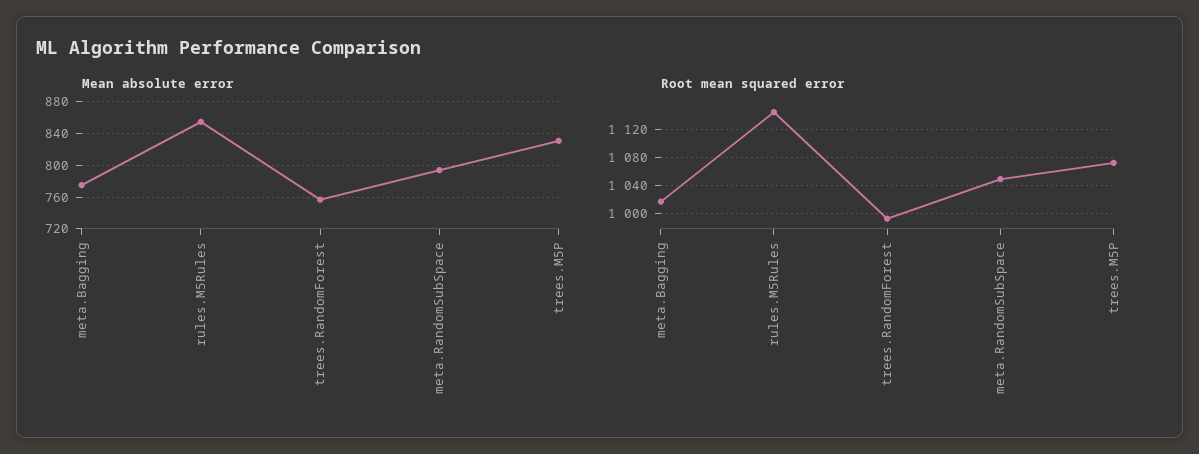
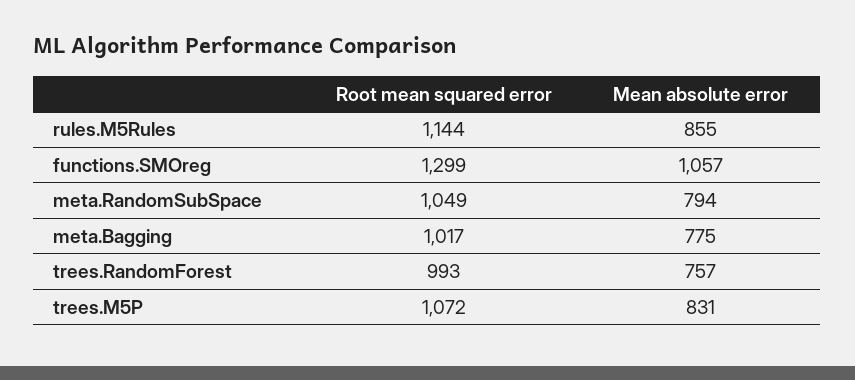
Root mean squared error, functions.SMOreg: none -> 1299
Mean absolute error, functions.SMOreg: none -> 1057

